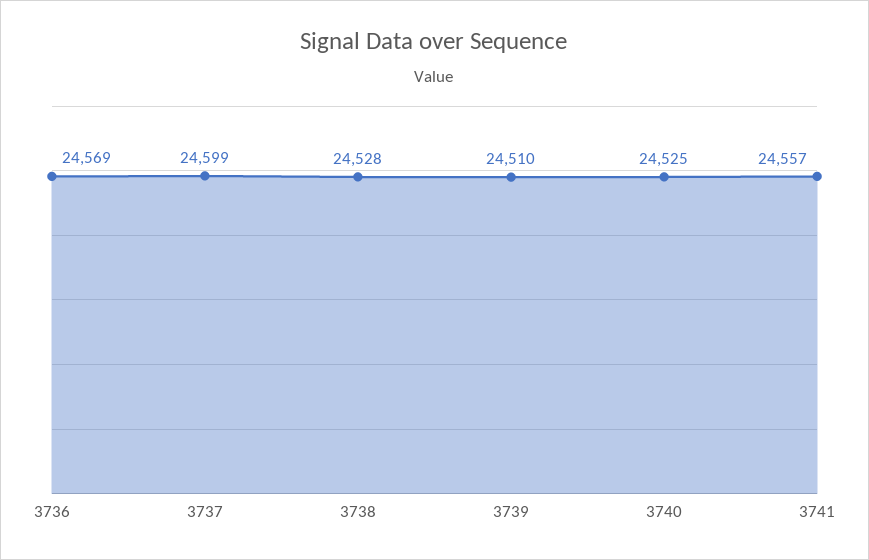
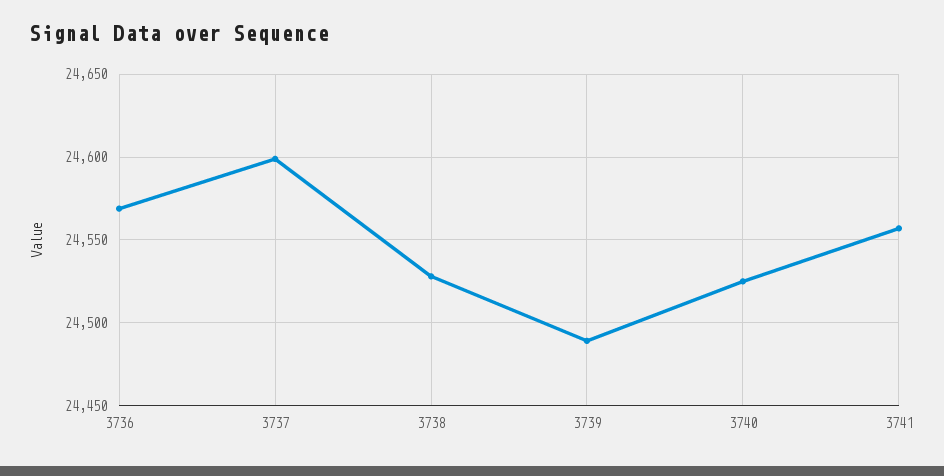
3739: 24510 -> 24490

